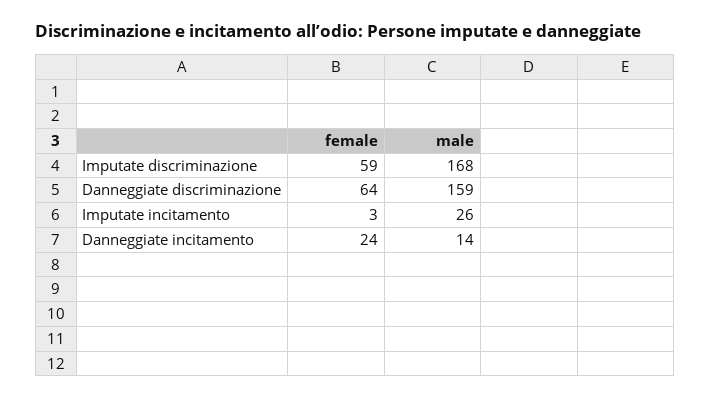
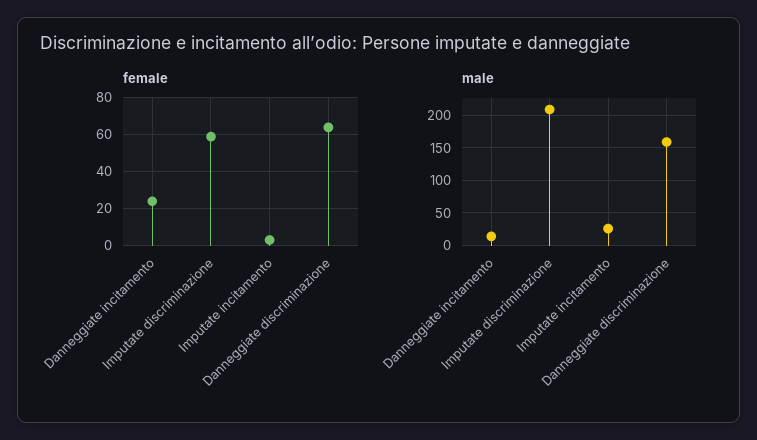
male, Imputate discriminazione: 168 -> 210

